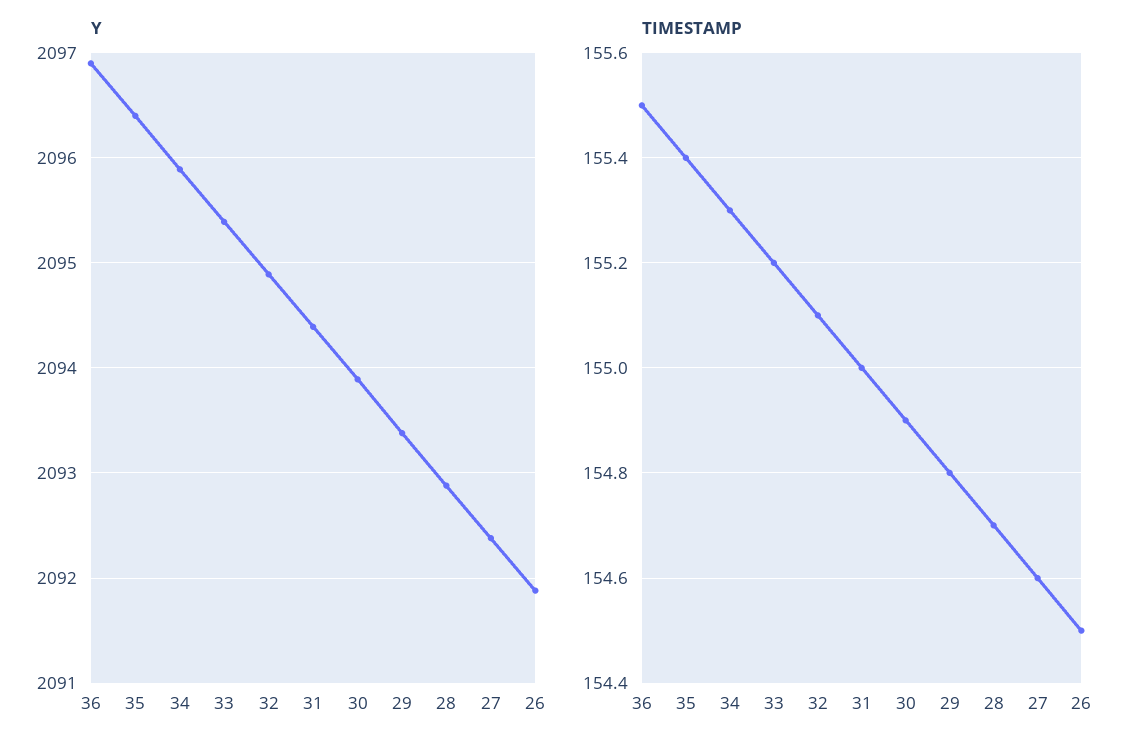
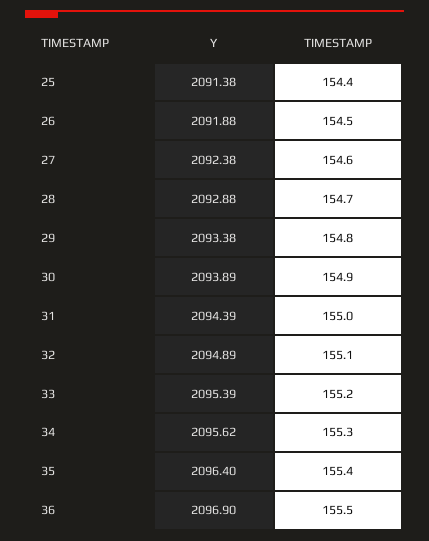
Y, 34: 2095.9 -> 2095.62
Y, 25: none -> 2091.38
TIMESTAMP, 25: none -> 154.4

